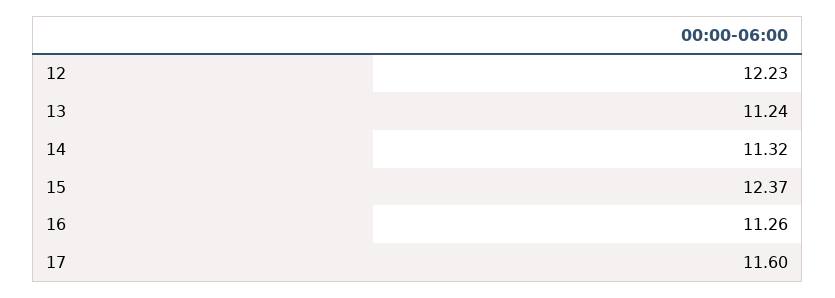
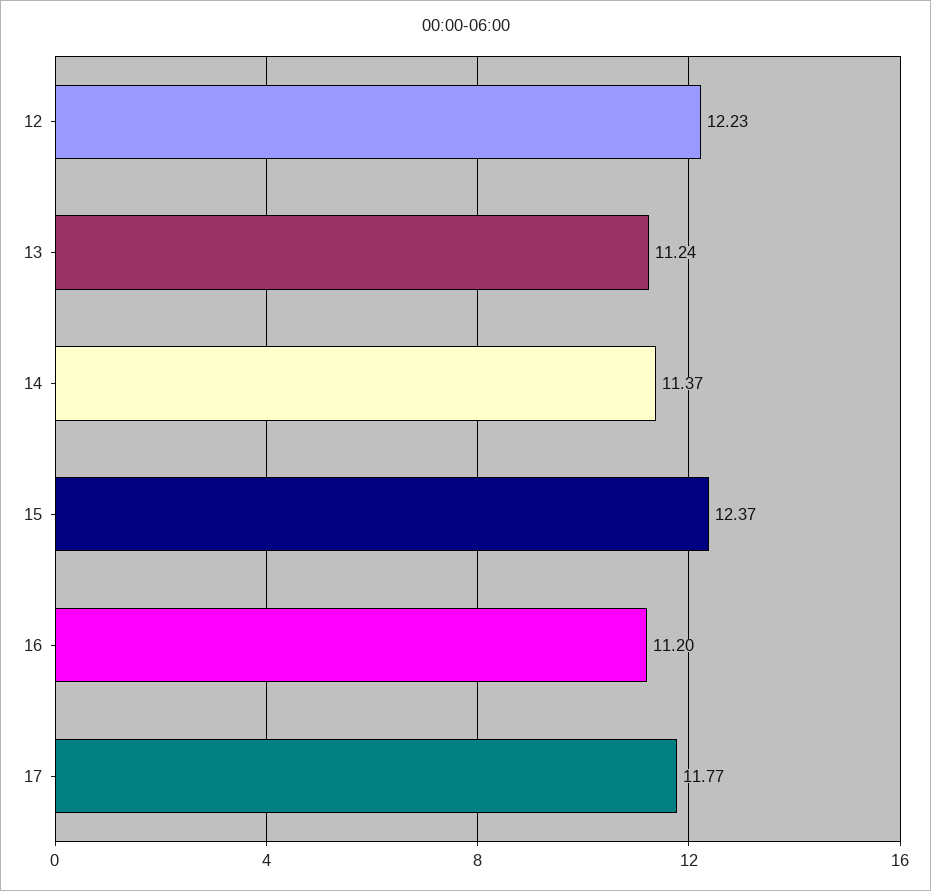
14: 11.32 -> 11.37
16: 11.26 -> 11.2
17: 11.6 -> 11.77

